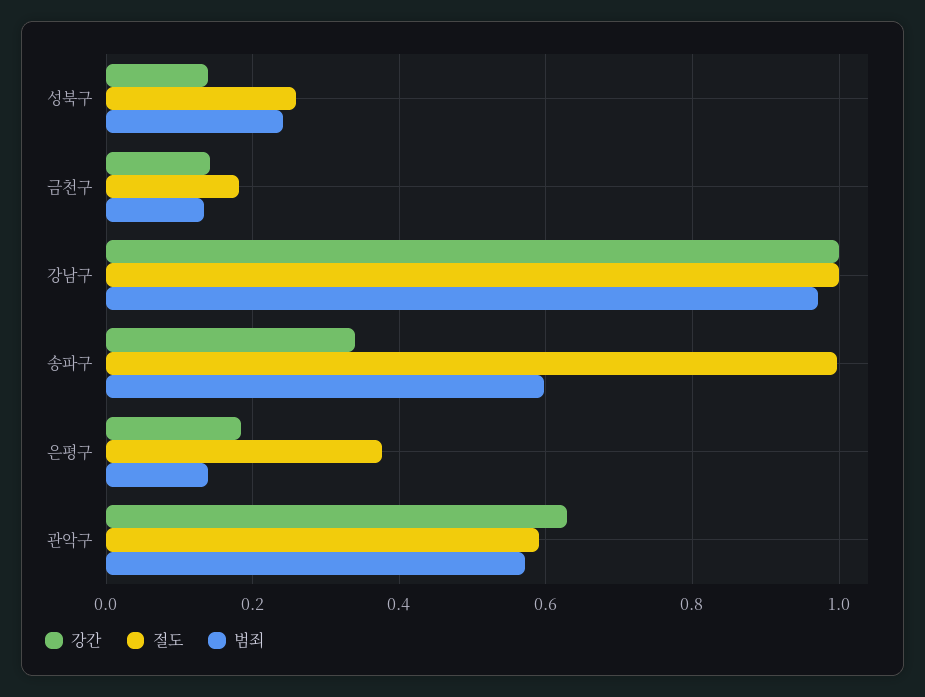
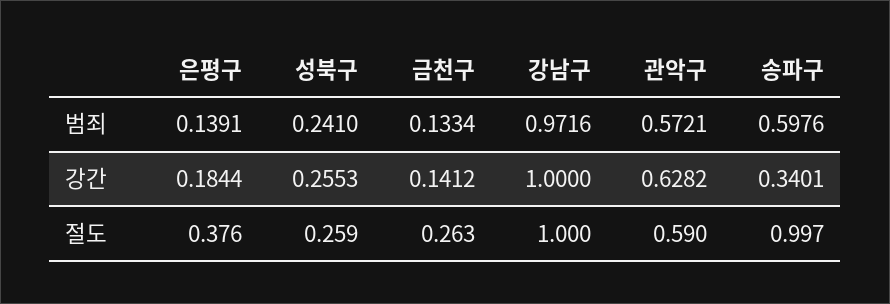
강간, 성북구: 0.14 -> 0.2553
절도, 금천구: 0.18 -> 0.263

